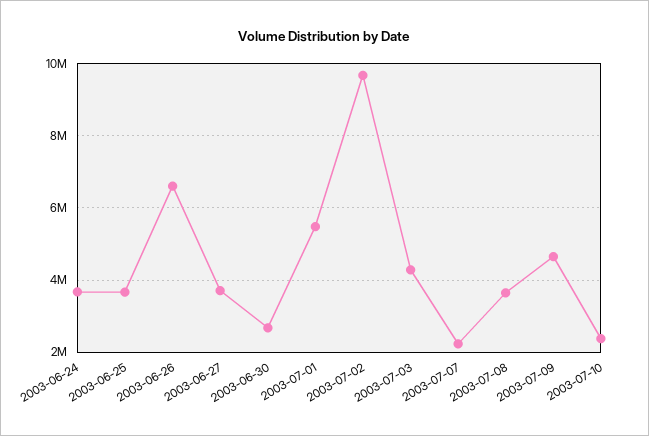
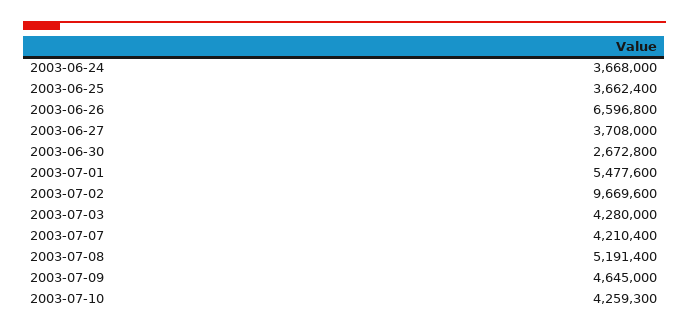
2003-07-07: 2200000 -> 4210400
2003-07-08: 3600000 -> 5191400
2003-07-10: 2400000 -> 4259300

